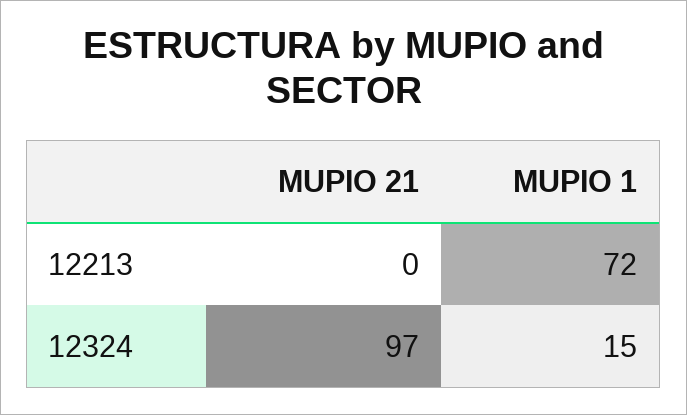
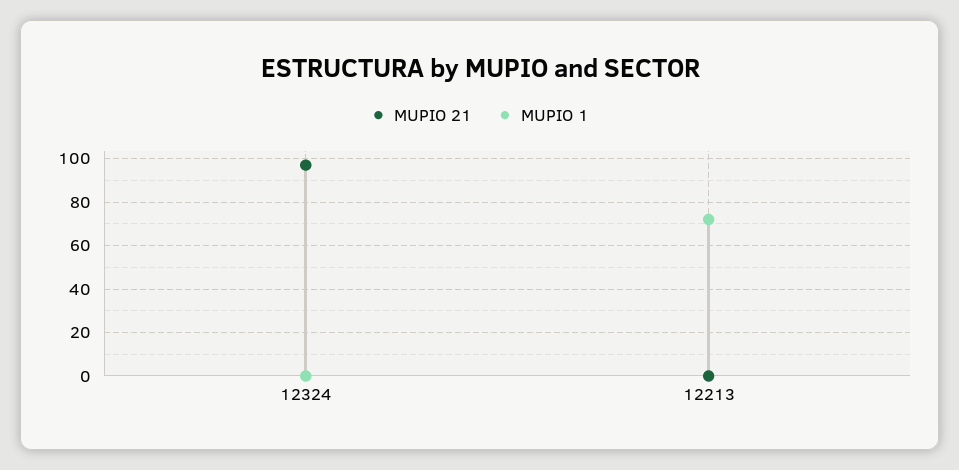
MUPIO 1, 12324: 15 -> 0

